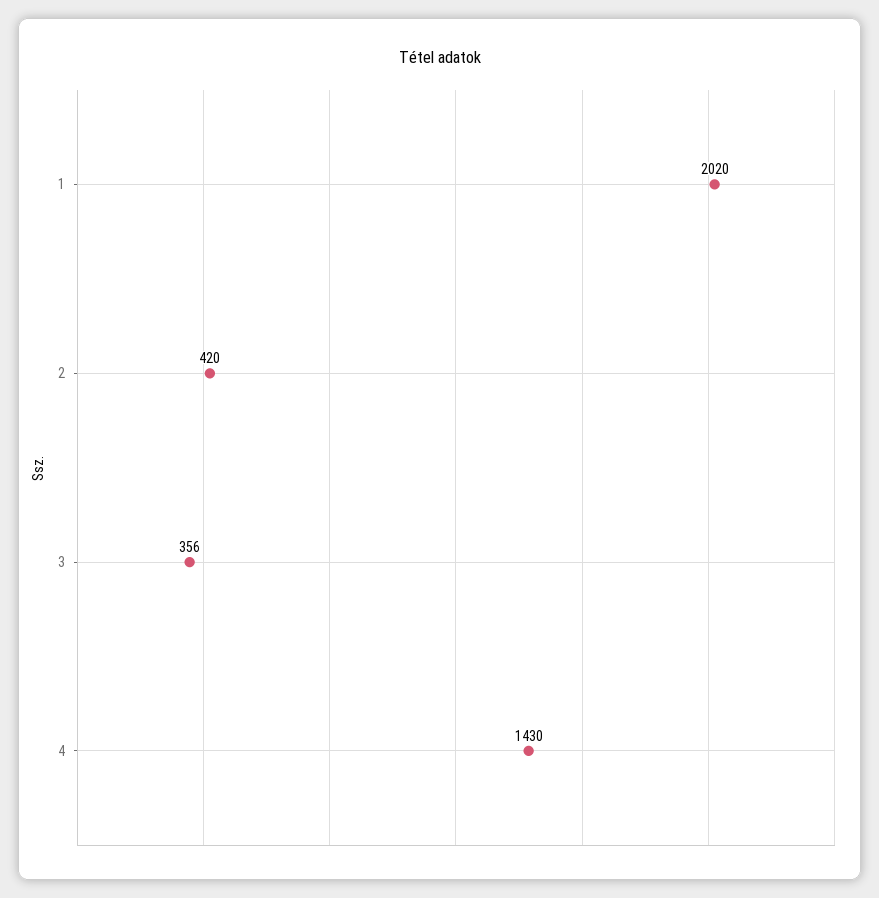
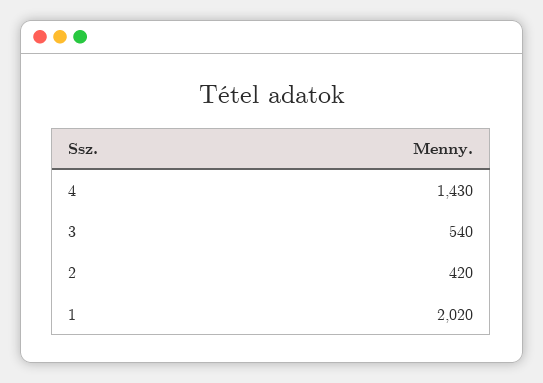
3: 356 -> 540

